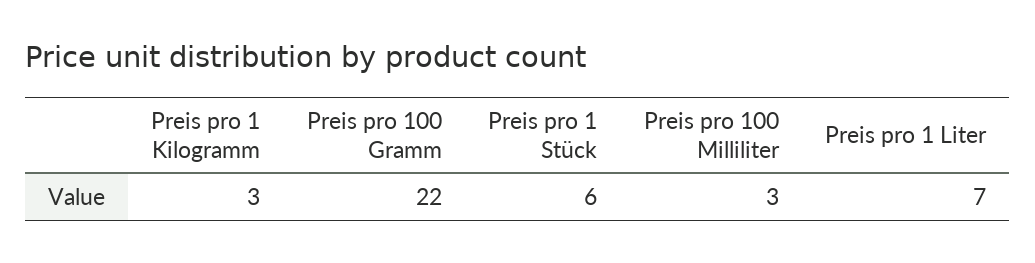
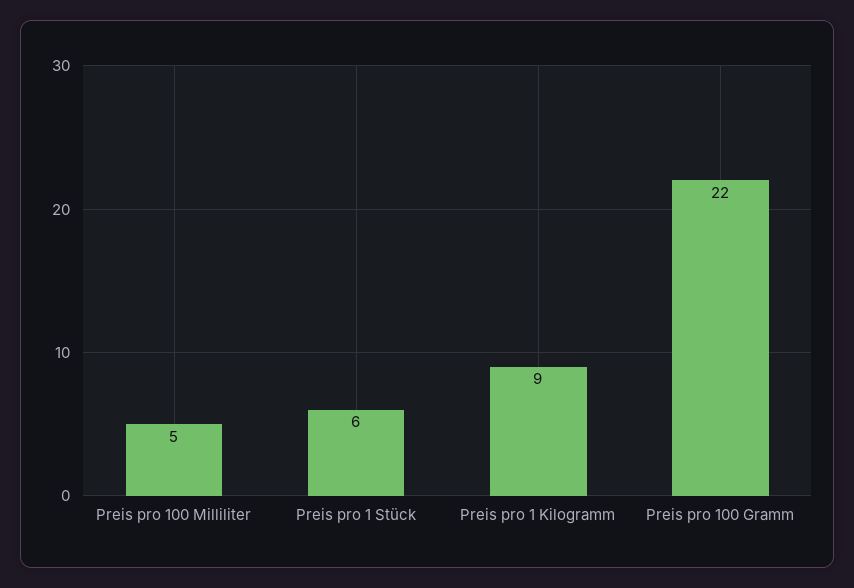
Preis pro 1 Kilogramm: 3 -> 9
Preis pro 100 Milliliter: 3 -> 5
Preis pro 1 Liter: 7 -> none

